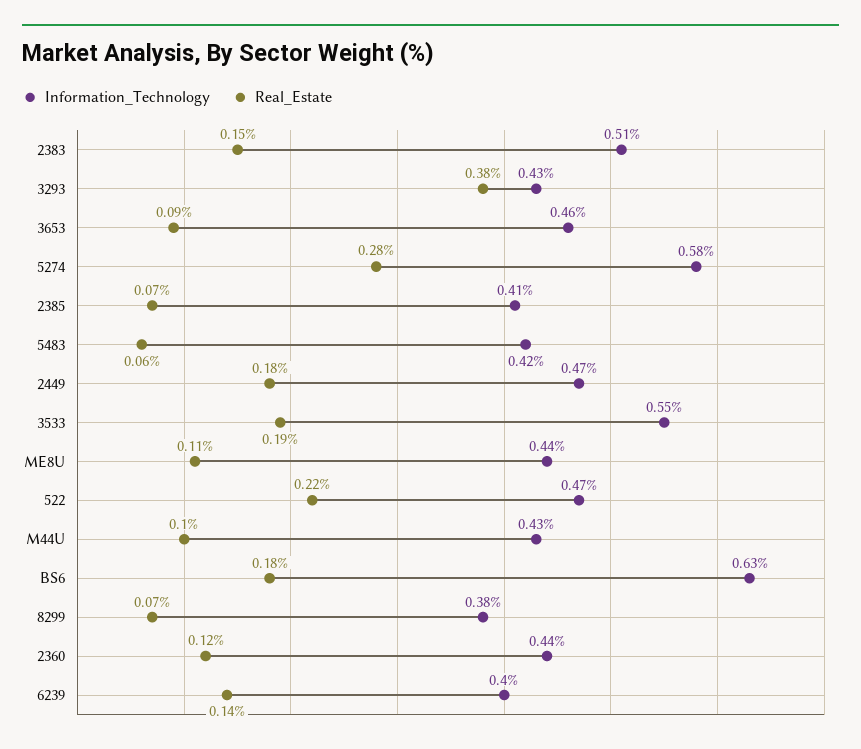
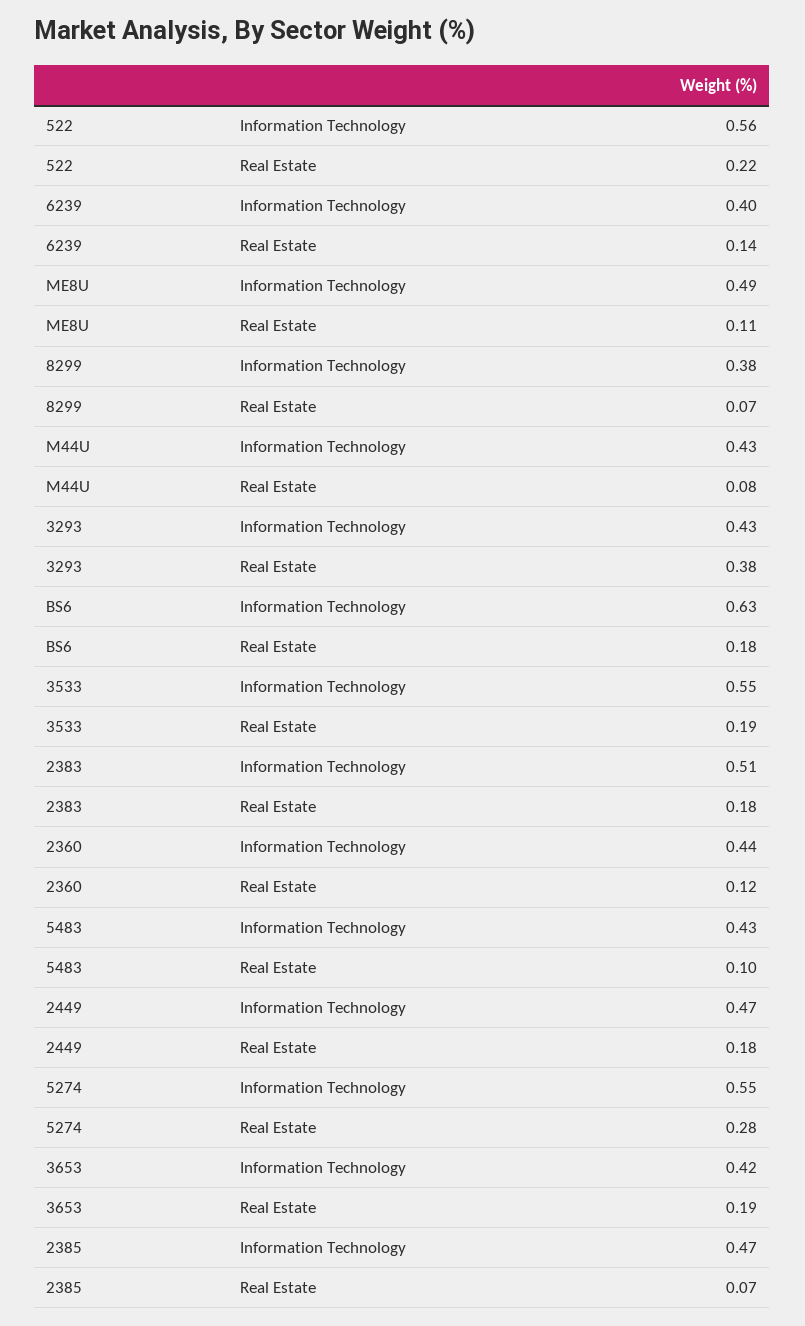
Real_Estate, 2383: 0.15 -> 0.18
Information_Technology, 3653: 0.46 -> 0.42
Real_Estate, 3653: 0.09 -> 0.19
Information_Technology, 5274: 0.58 -> 0.55
Information_Technology, 2385: 0.41 -> 0.47
Information_Technology, 5483: 0.42 -> 0.43
Real_Estate, 5483: 0.06 -> 0.1
Information_Technology, ME8U: 0.44 -> 0.49
Information_Technology, 522: 0.47 -> 0.56
Real_Estate, M44U: 0.1 -> 0.08

